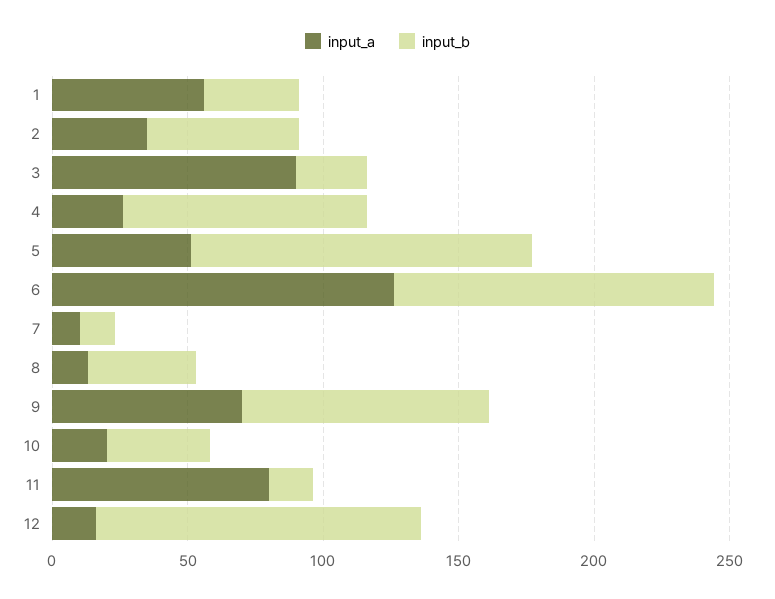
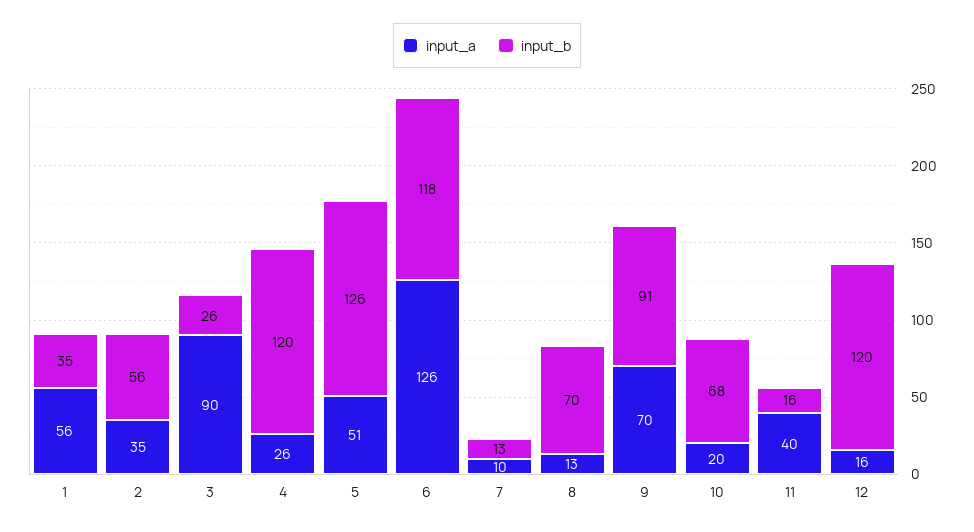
input_b, 4: 90 -> 120
input_b, 8: 40 -> 70
input_b, 10: 40 -> 68
input_a, 11: 80 -> 40

